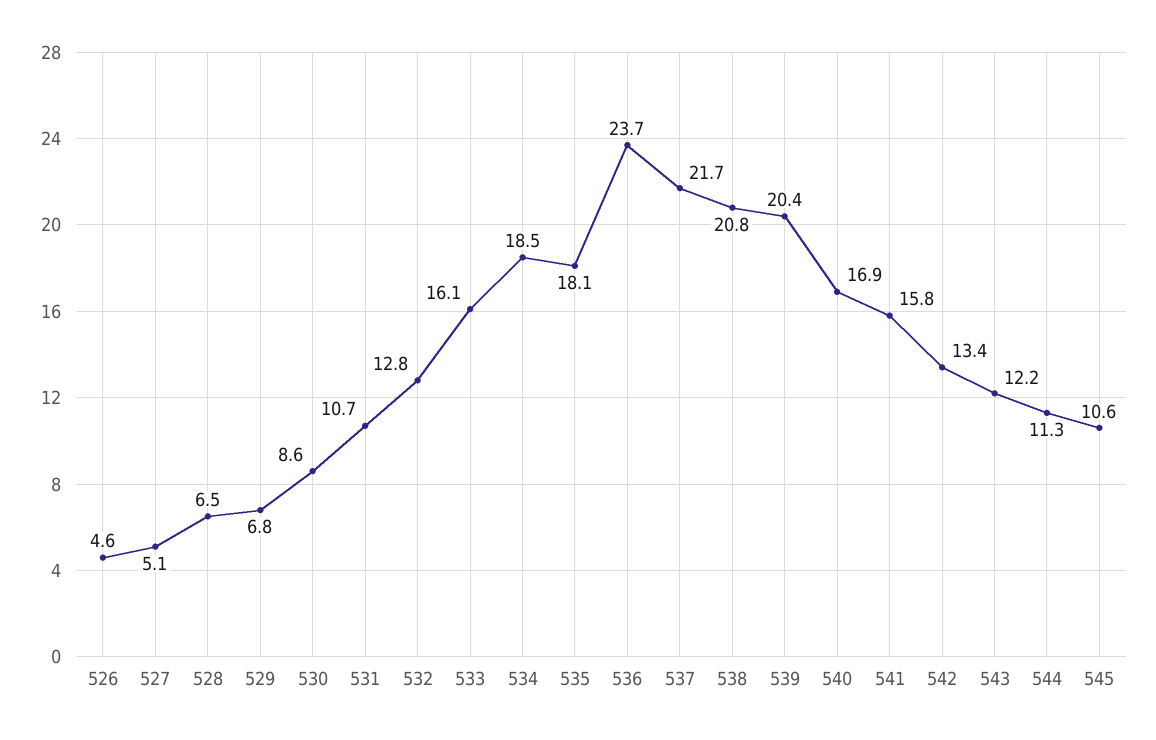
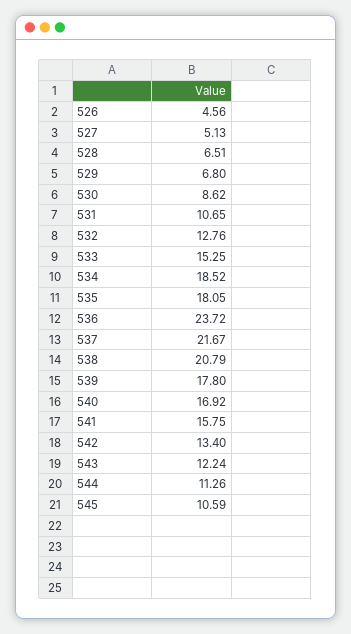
533: 16.1 -> 15.25
539: 20.4 -> 17.8

